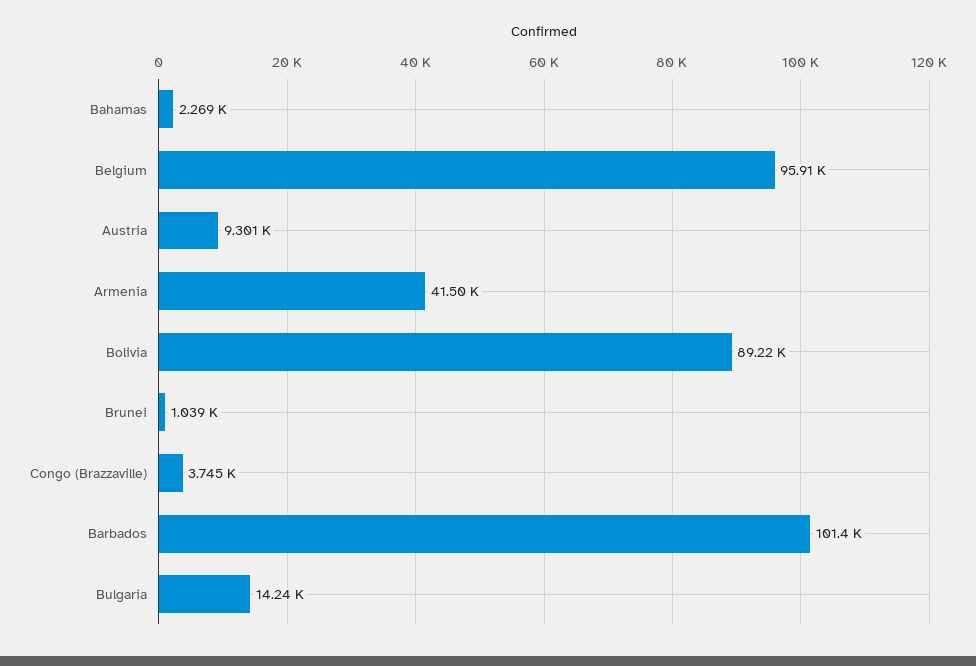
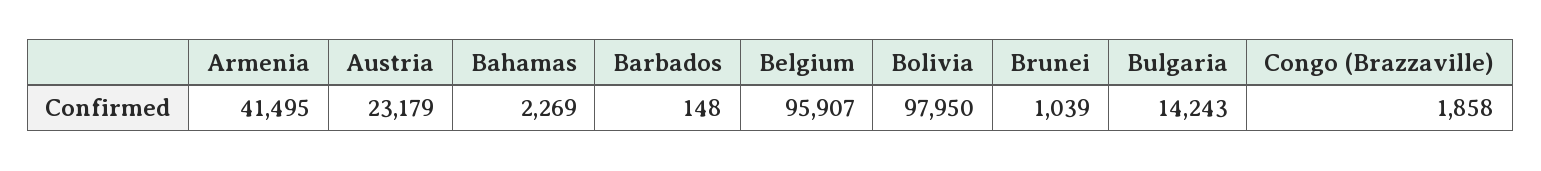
Austria: 9301 -> 23179
Bolivia: 89220 -> 97950
Congo (Brazzaville): 3745 -> 1858
Barbados: 101400 -> 148

